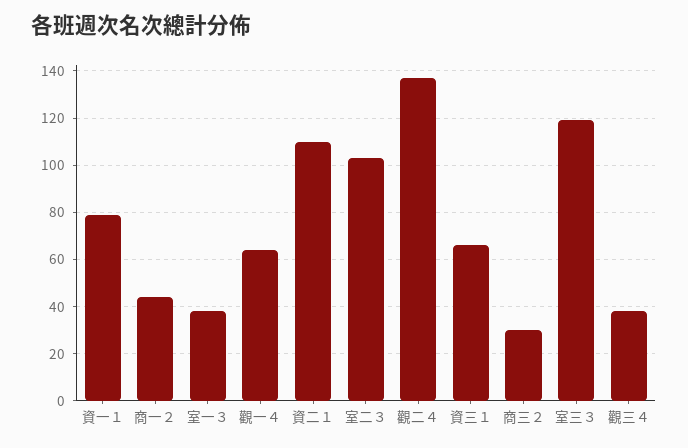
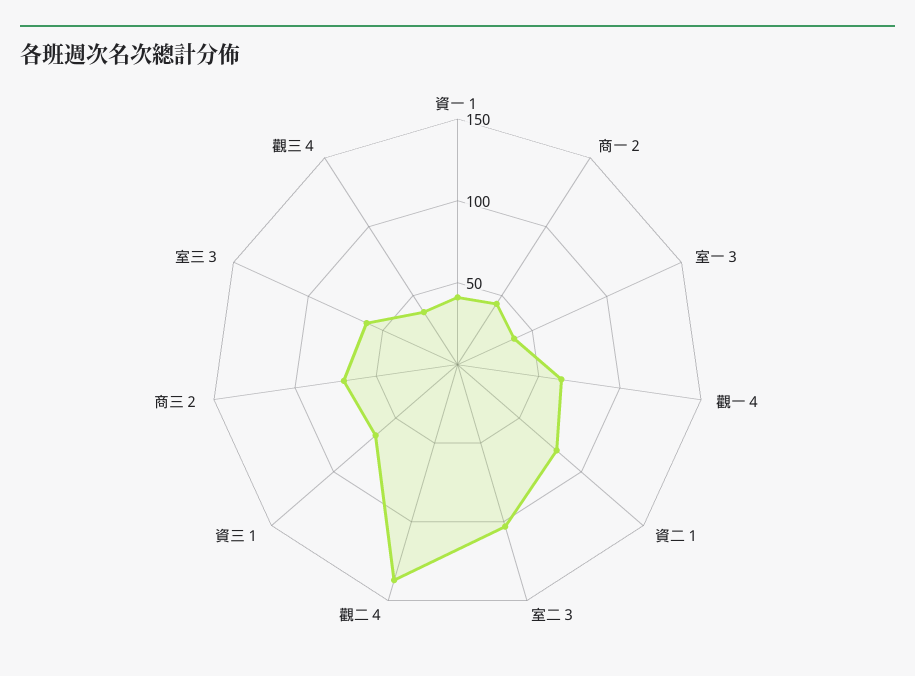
資一１: 80 -> 40
資二１: 110 -> 80
商三２: 30 -> 70
室三３: 120 -> 60

